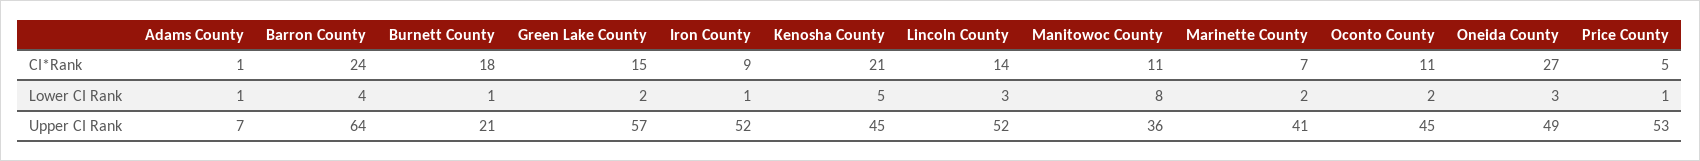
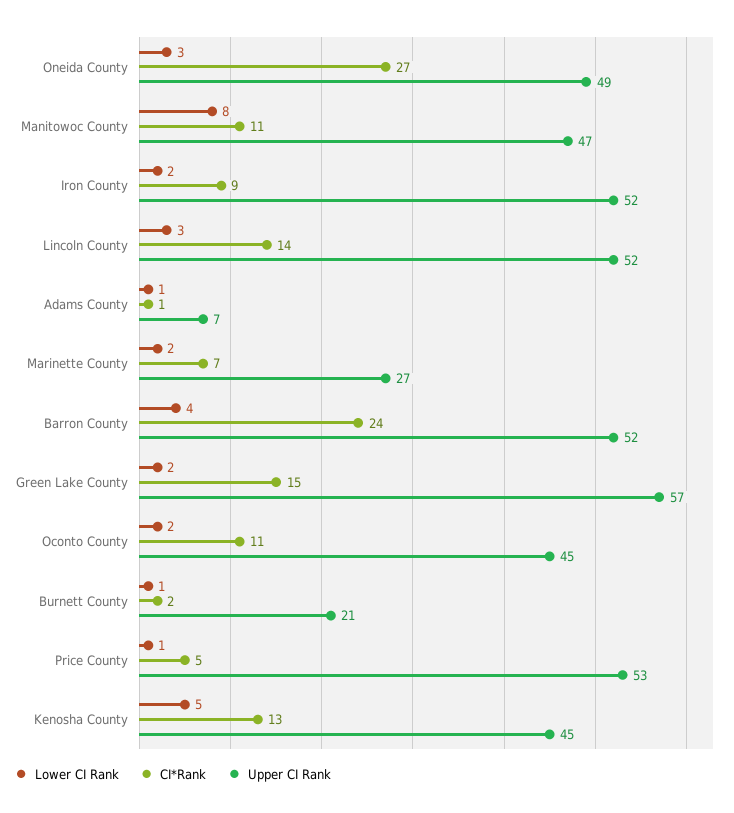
CI*Rank, Burnett County: 18 -> 2
CI*Rank, Kenosha County: 21 -> 13
Lower CI Rank, Iron County: 1 -> 2
Upper CI Rank, Barron County: 64 -> 52
Upper CI Rank, Manitowoc County: 36 -> 47
Upper CI Rank, Marinette County: 41 -> 27

